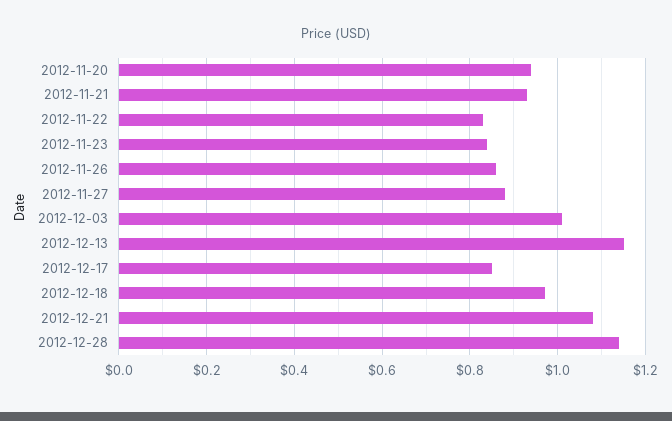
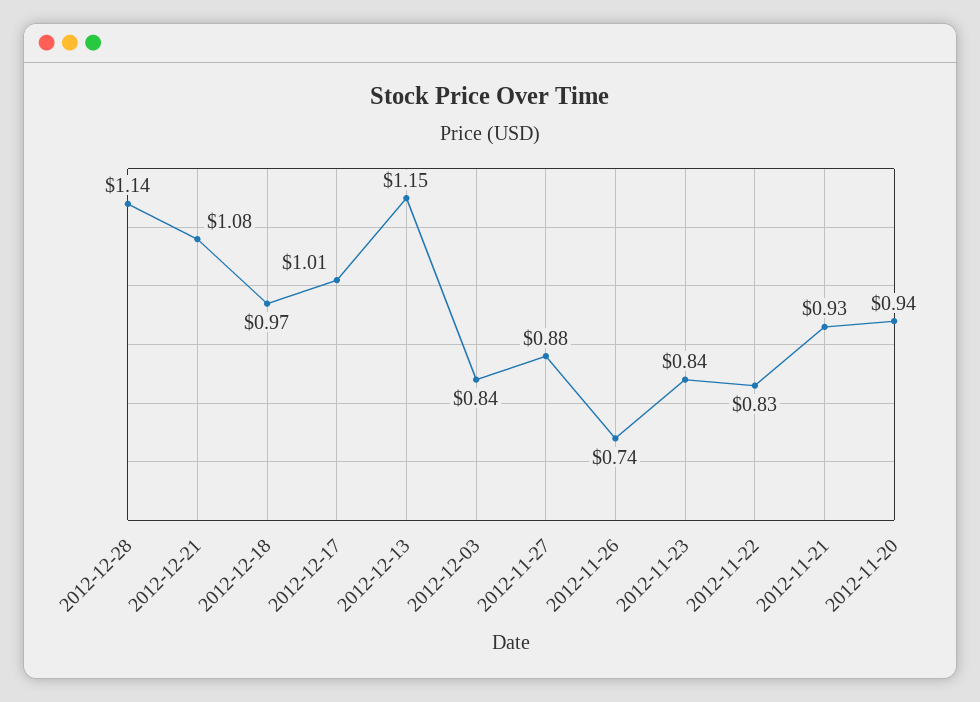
2012-11-26: 0.85 -> 0.74
2012-12-03: 1 -> 0.84
2012-12-17: 0.85 -> 1.01

